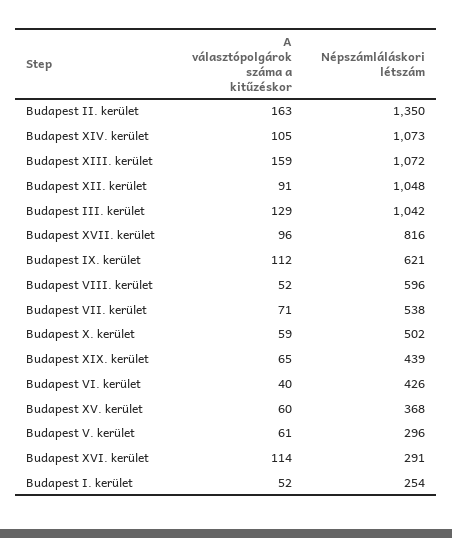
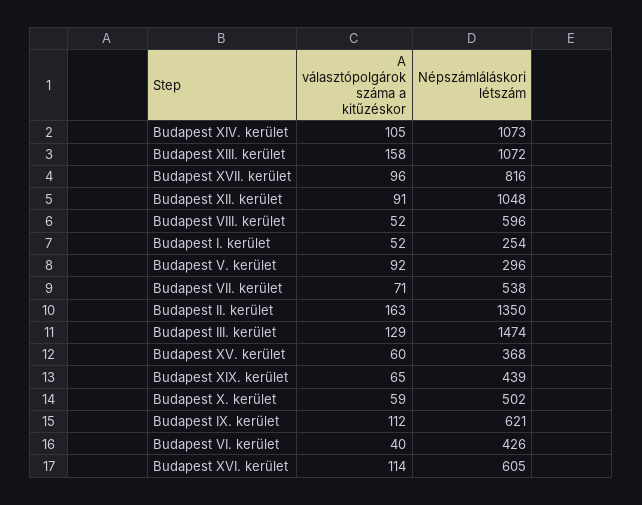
A választópolgárok száma a kitűzéskor, Budapest XIII. kerület: 159 -> 158
Népszámláláskori létszám, Budapest III. kerület: 1042 -> 1474
A választópolgárok száma a kitűzéskor, Budapest V. kerület: 61 -> 92
Népszámláláskori létszám, Budapest XVI. kerület: 291 -> 605

